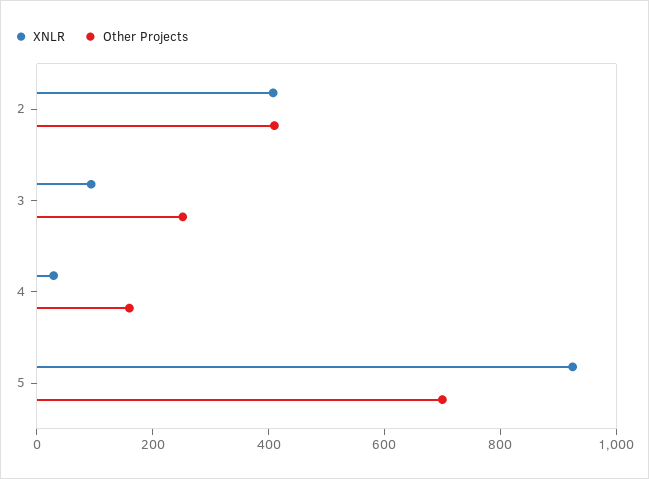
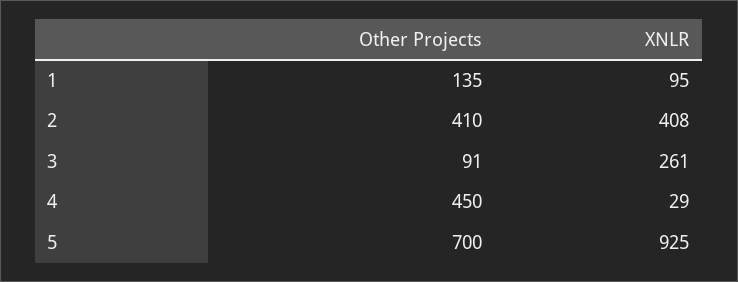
XNLR, 3: 100 -> 261
Other Projects, 3: 250 -> 91
Other Projects, 4: 150 -> 450
Other Projects, 1: none -> 135
XNLR, 1: none -> 95

